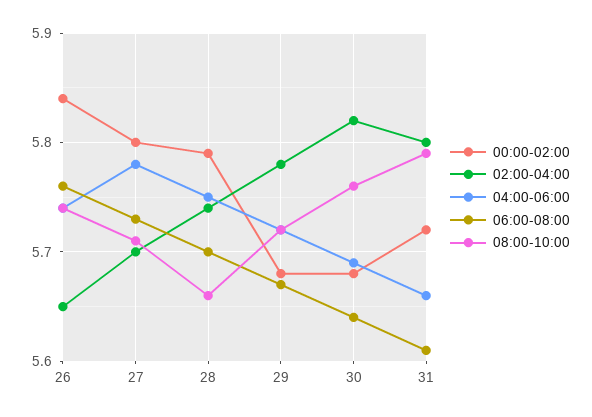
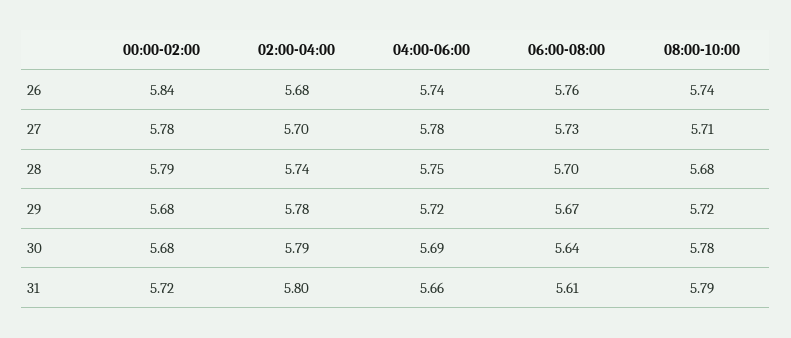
02:00-04:00, 26: 5.65 -> 5.68
00:00-02:00, 27: 5.8 -> 5.78
08:00-10:00, 28: 5.66 -> 5.68
02:00-04:00, 30: 5.82 -> 5.79
08:00-10:00, 30: 5.76 -> 5.78

